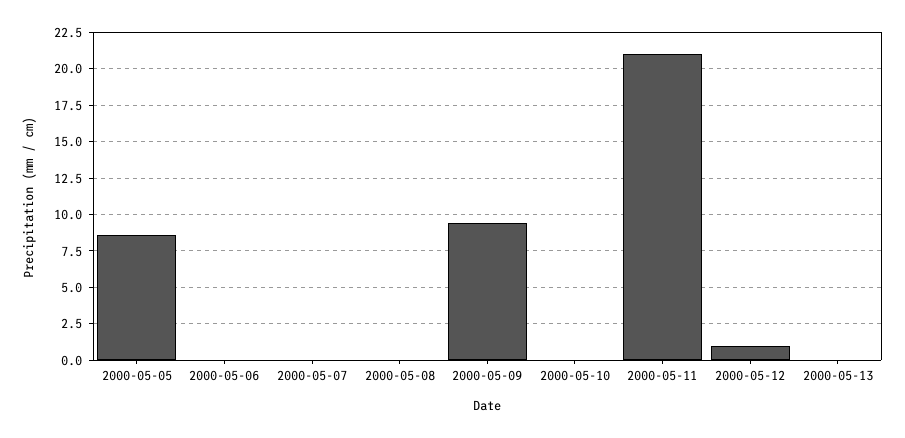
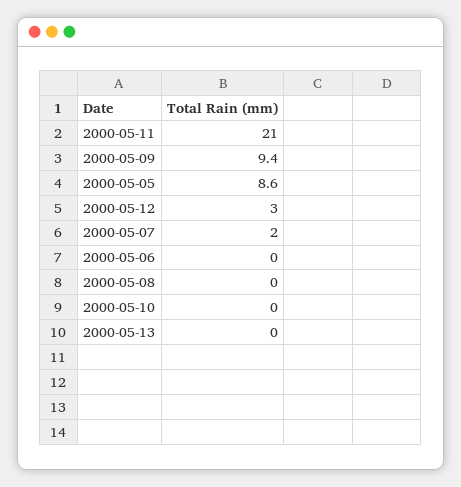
2000-05-07: 0 -> 2
2000-05-12: 1 -> 3

